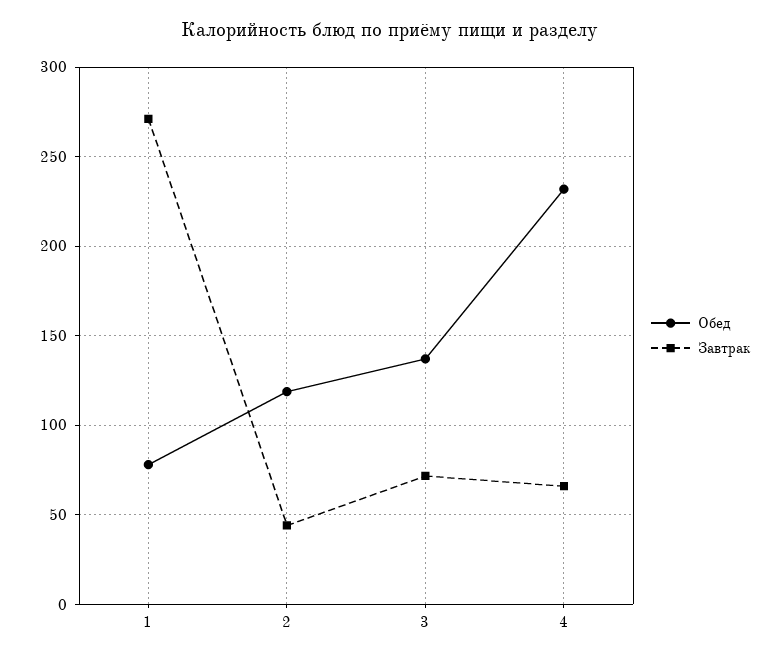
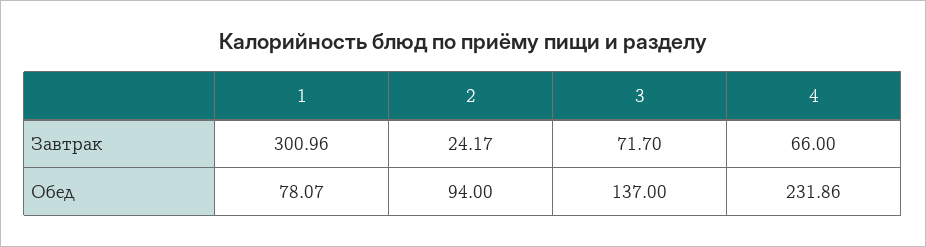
Завтрак, 1: 270 -> 300.96
Обед, 2: 120 -> 94
Завтрак, 2: 45 -> 24.17

